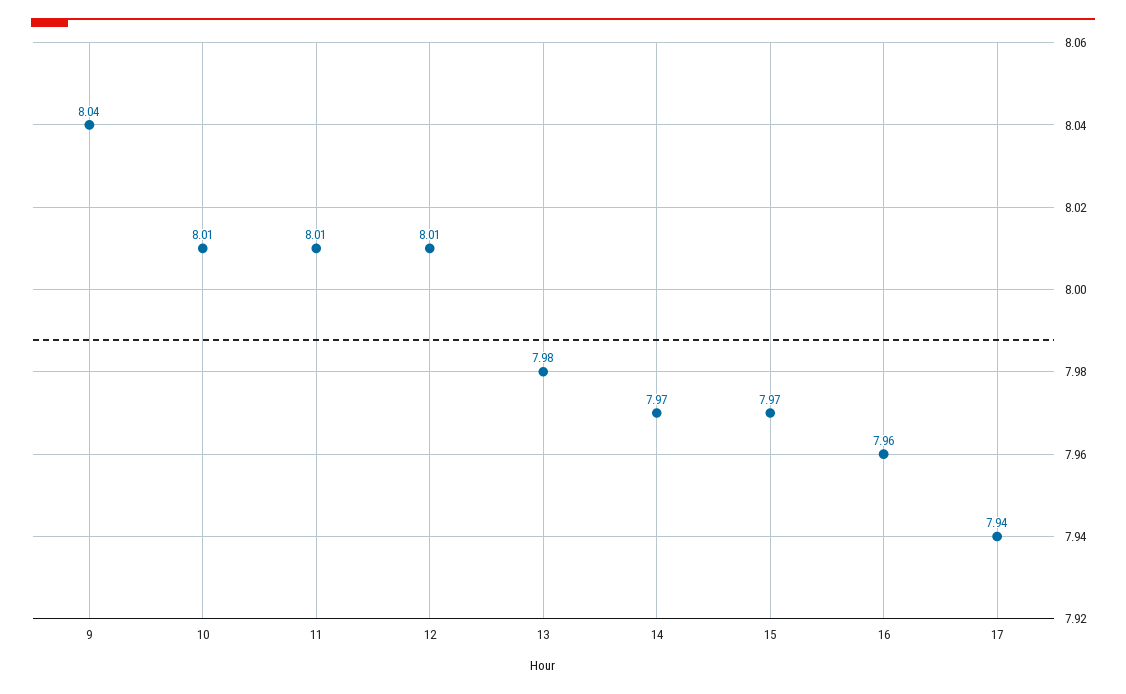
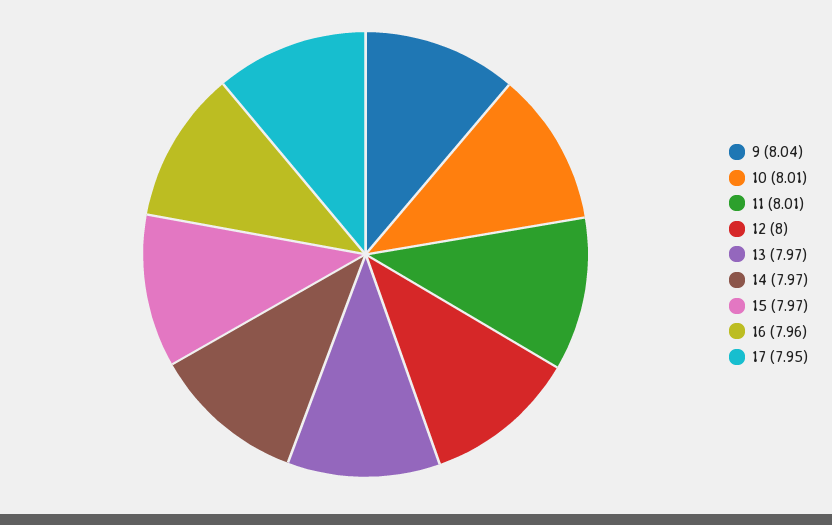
12: 8.01 -> 8
13: 7.98 -> 7.97
17: 7.94 -> 7.95

